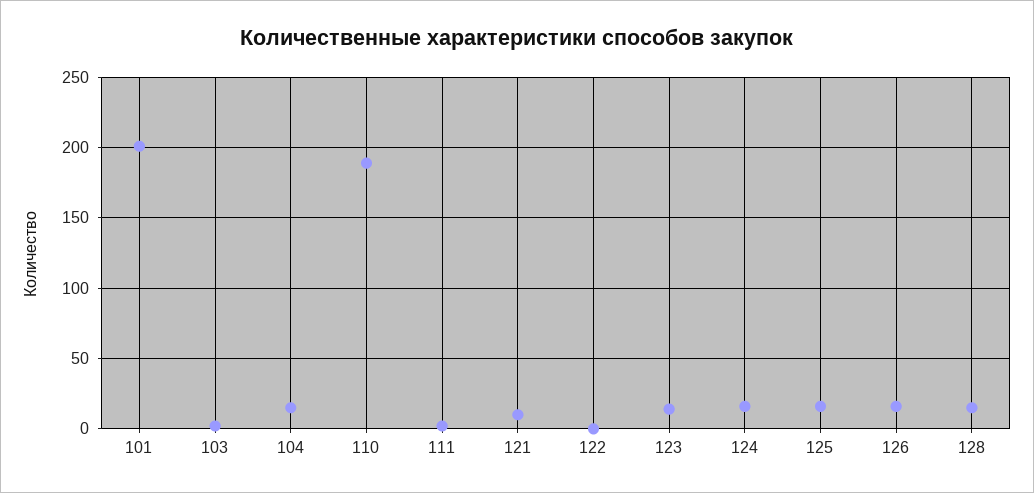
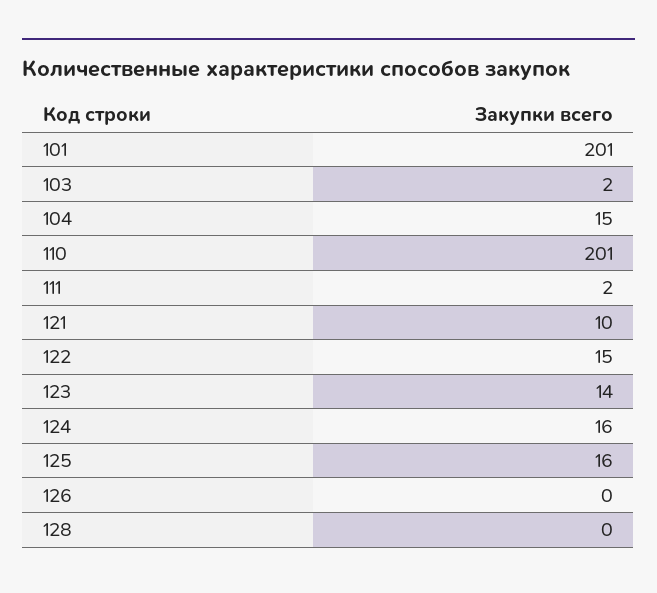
110: 190 -> 201
122: 0 -> 15
126: 15 -> 0
128: 15 -> 0

